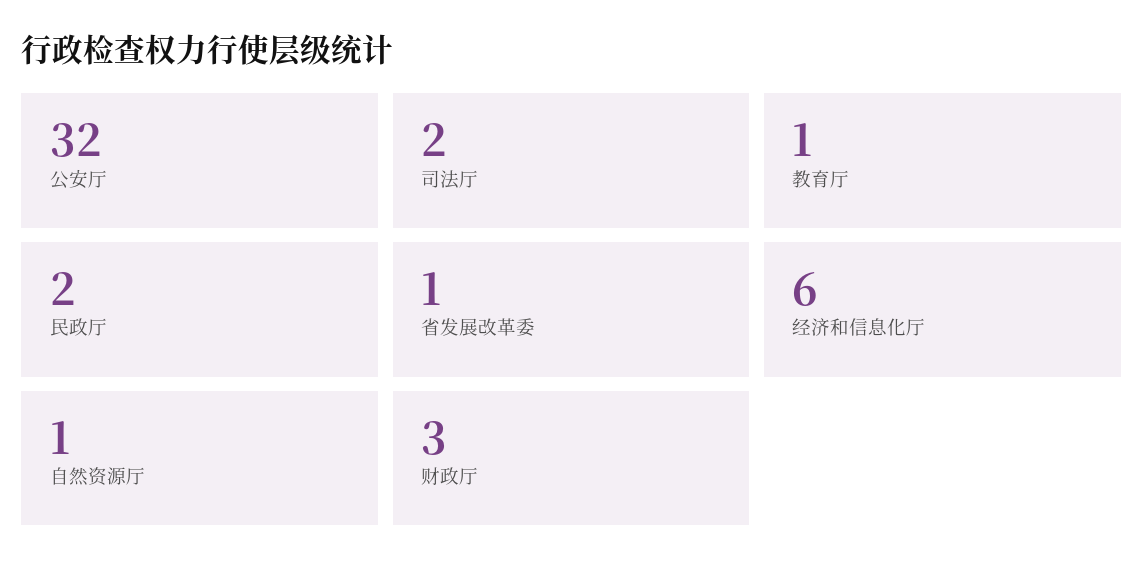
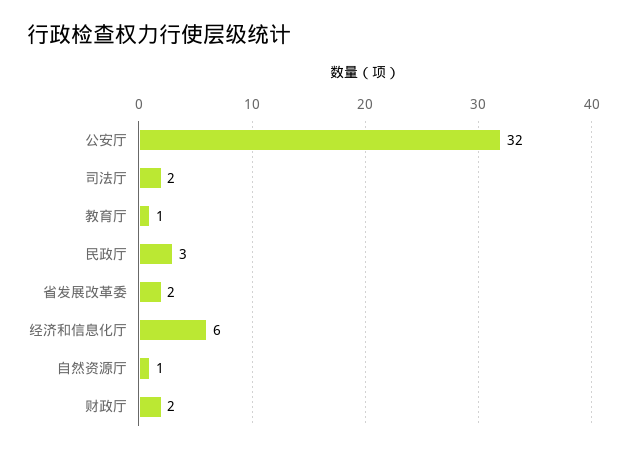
民政厅: 2 -> 3
省发展改革委: 1 -> 2
财政厅: 3 -> 2

